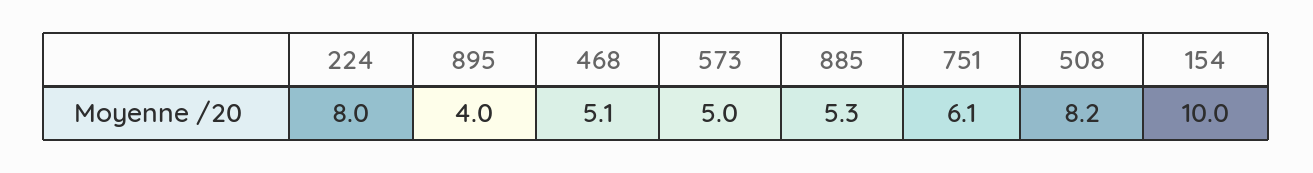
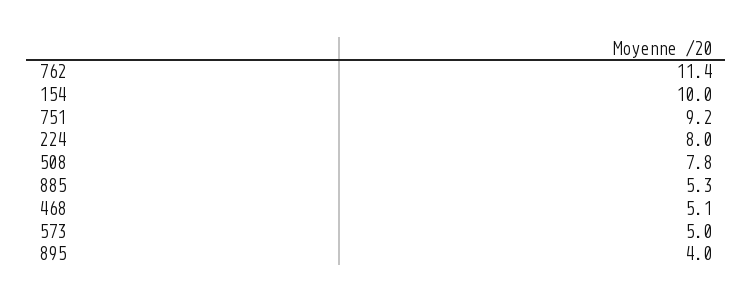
751: 6.1 -> 9.2
508: 8.2 -> 7.8
762: none -> 11.4

